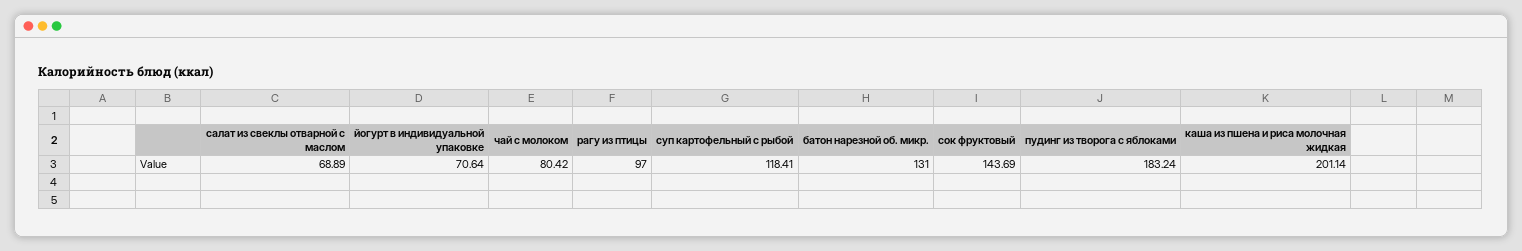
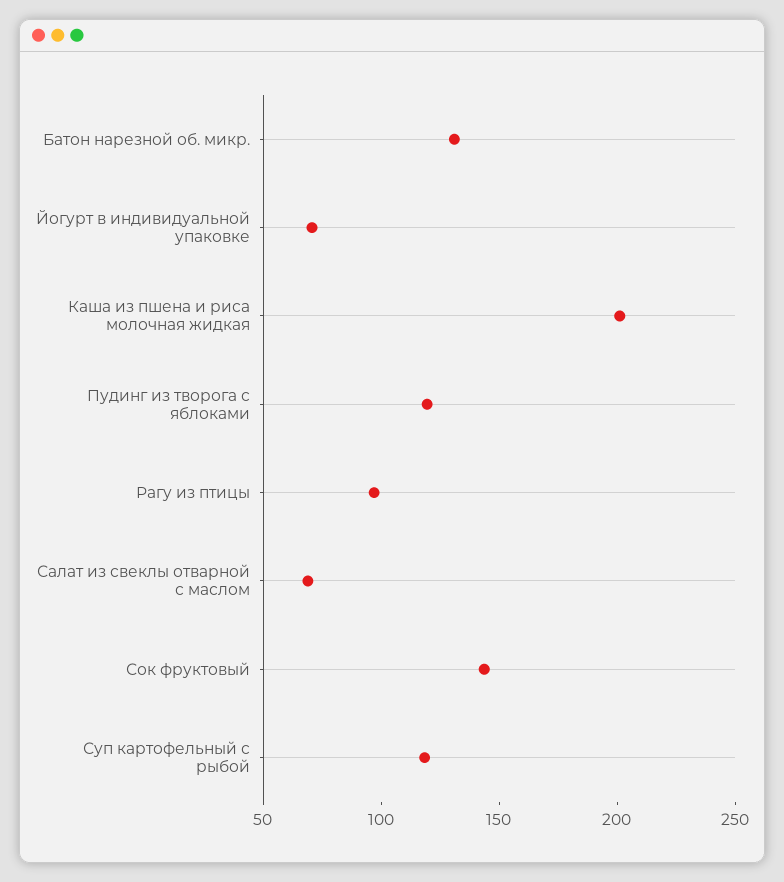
чай с молоком: 80.42 -> none
пудинг из творога с яблоками: 183.24 -> 120

